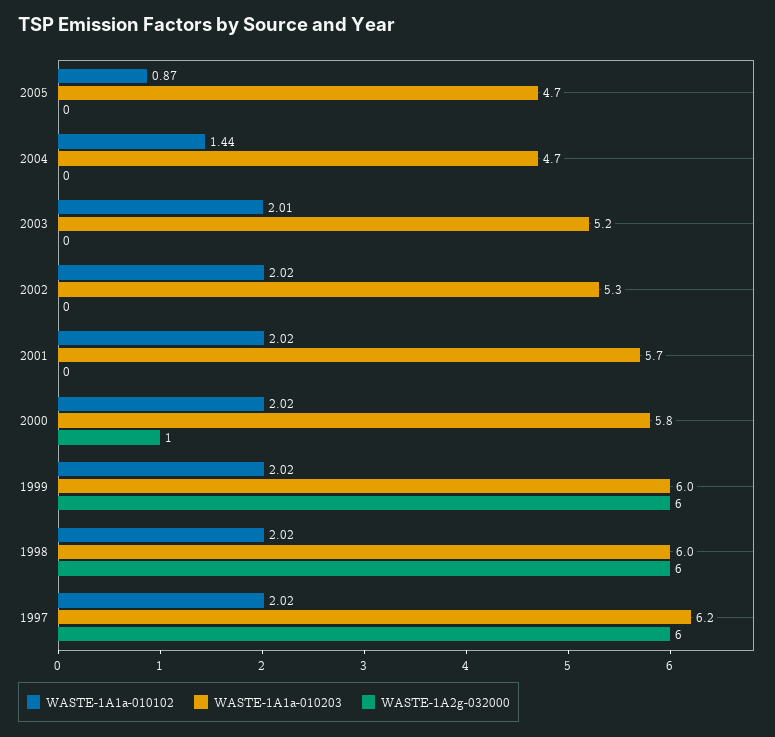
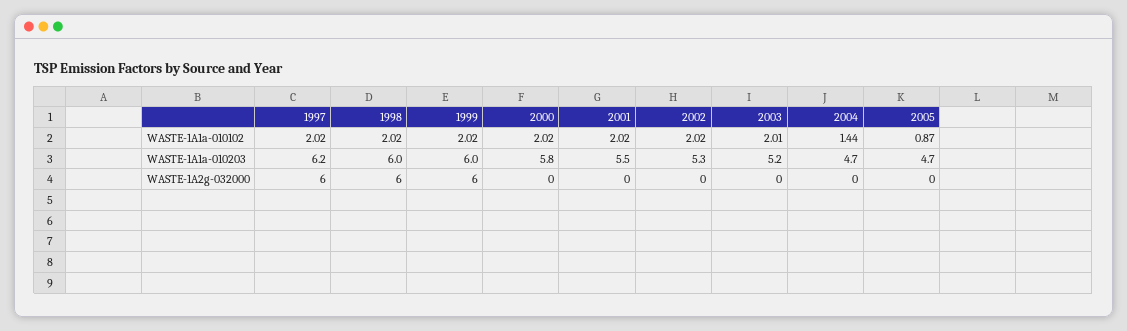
WASTE-1A1a-010203, 2001: 5.7 -> 5.5
WASTE-1A2g-032000, 2000: 1 -> 0

